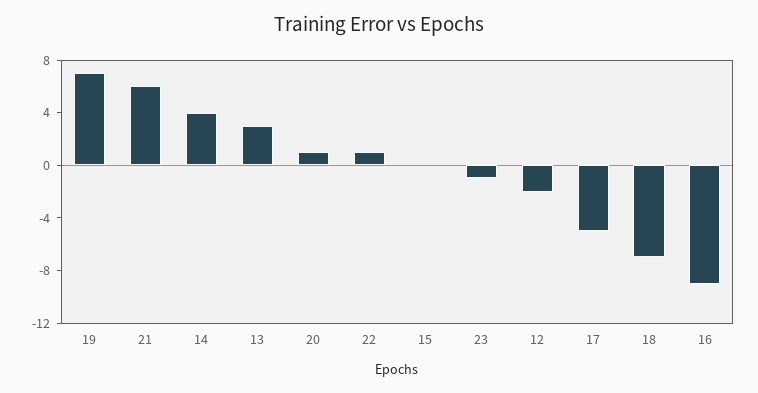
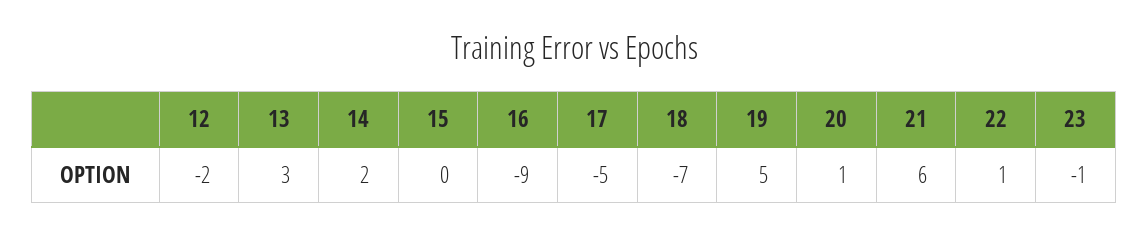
19: 7 -> 5
14: 4 -> 2

